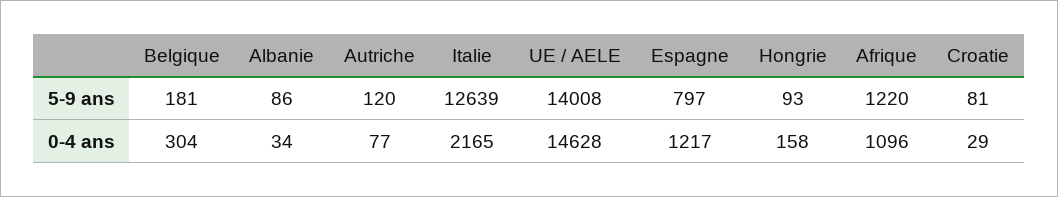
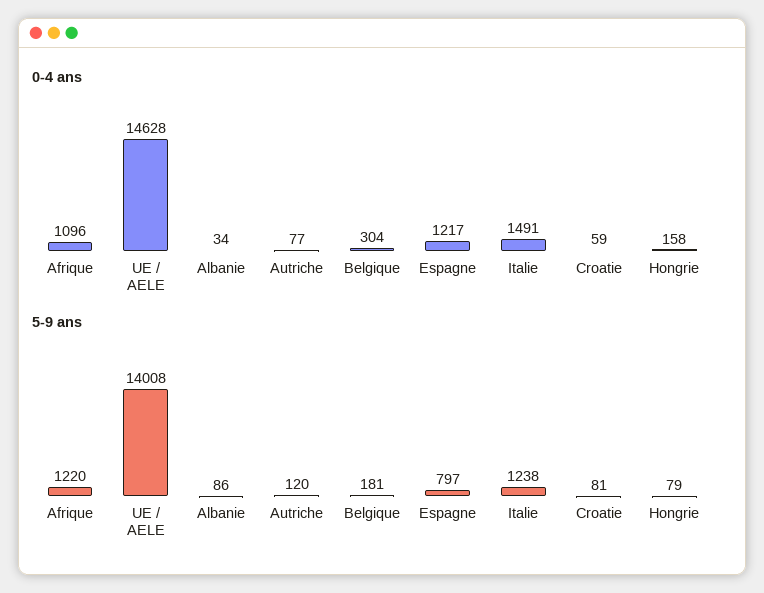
5-9 ans, Italie: 12639 -> 1238
5-9 ans, Hongrie: 93 -> 79
0-4 ans, Italie: 2165 -> 1491
0-4 ans, Croatie: 29 -> 59

